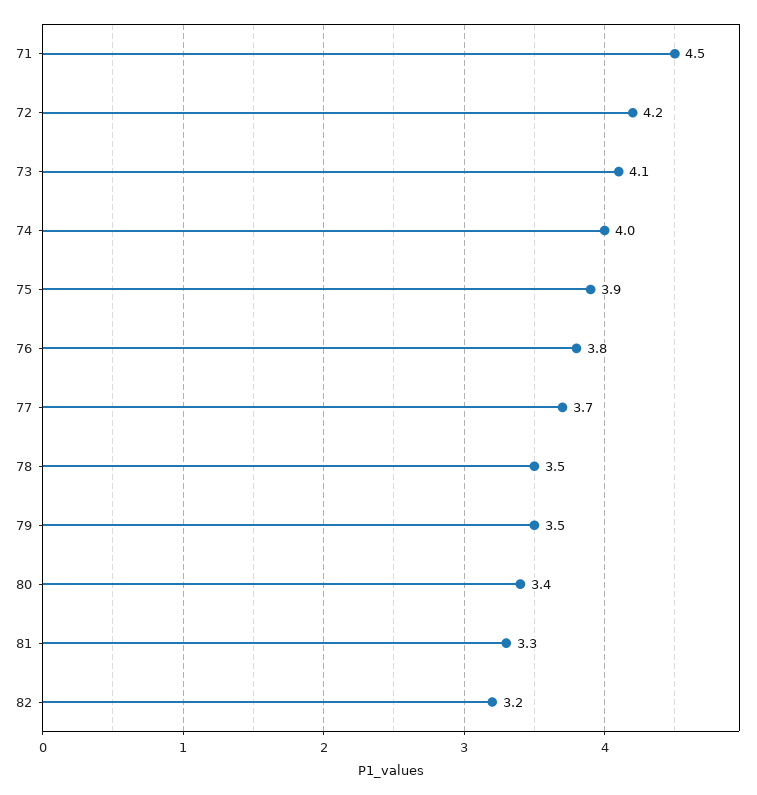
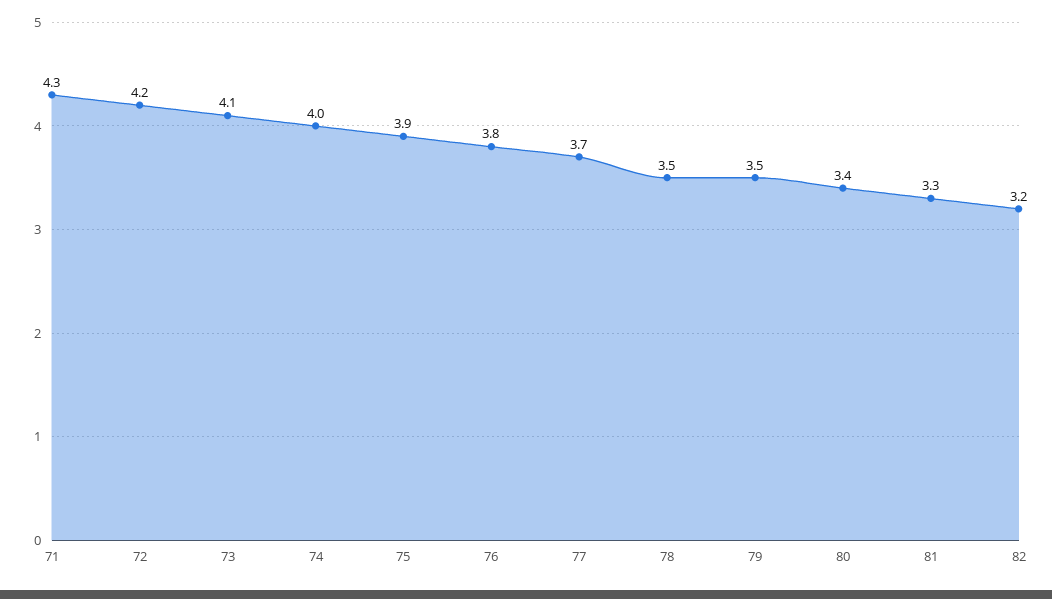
71: 4.5 -> 4.3

